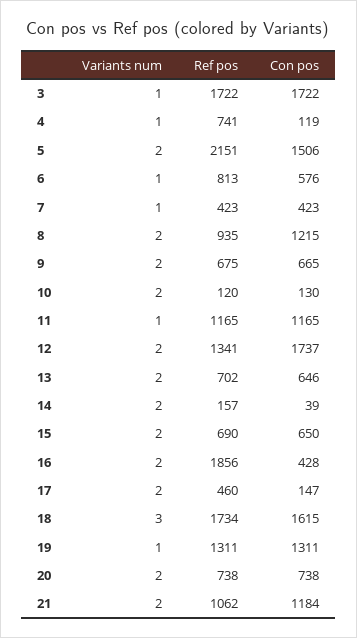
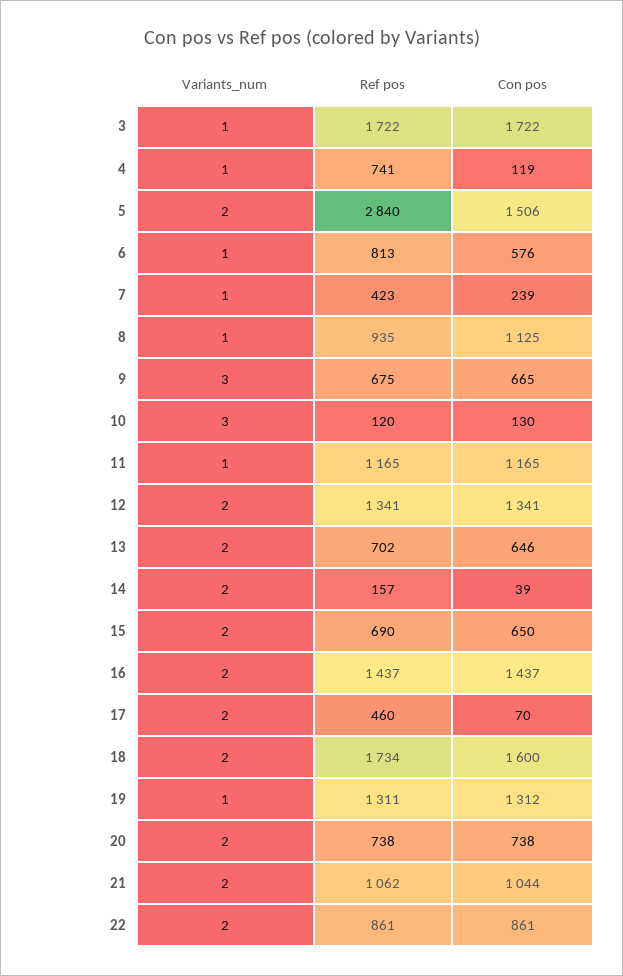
Ref pos, 5: 2151 -> 2840
Con pos, 7: 423 -> 239
Variants num, 8: 2 -> 1
Con pos, 8: 1215 -> 1125
Variants num, 9: 2 -> 3
Variants num, 10: 2 -> 3
Con pos, 12: 1737 -> 1341
Ref pos, 16: 1856 -> 1437
Con pos, 16: 428 -> 1437
Con pos, 17: 147 -> 70
Variants num, 18: 3 -> 2
Con pos, 18: 1615 -> 1600
Con pos, 19: 1311 -> 1312
Con pos, 21: 1184 -> 1044
Variants num, 22: none -> 2
Ref pos, 22: none -> 861
Con pos, 22: none -> 861

